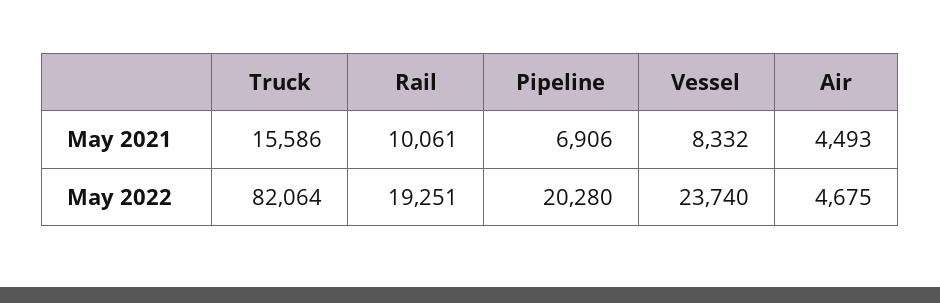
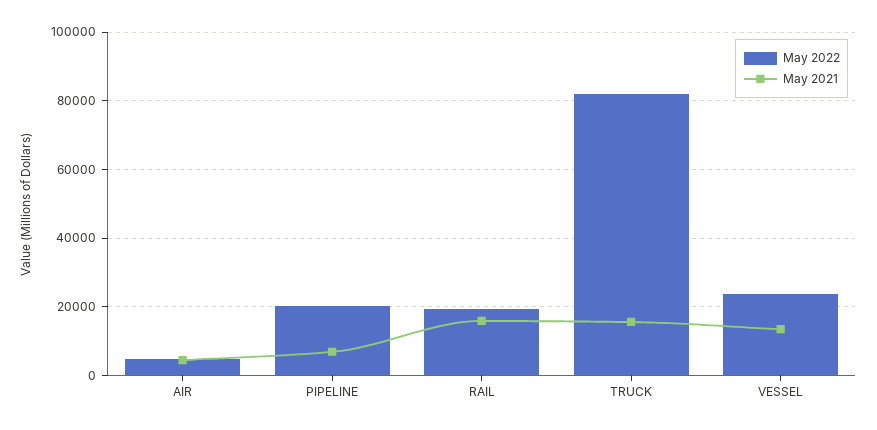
May 2021, Rail: 10061 -> 16000
May 2021, Vessel: 8332 -> 14000

